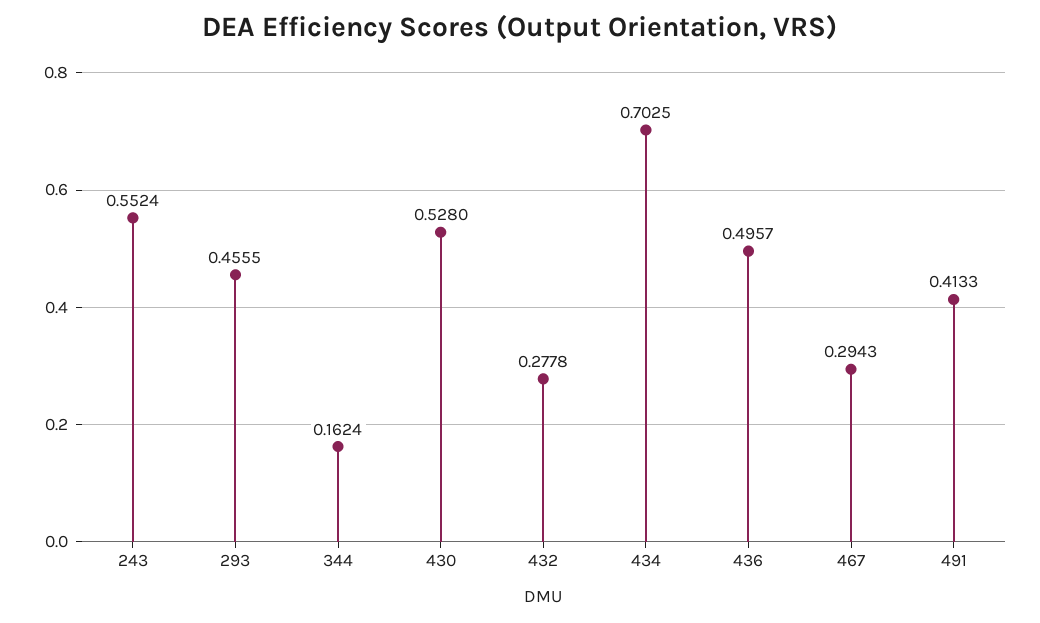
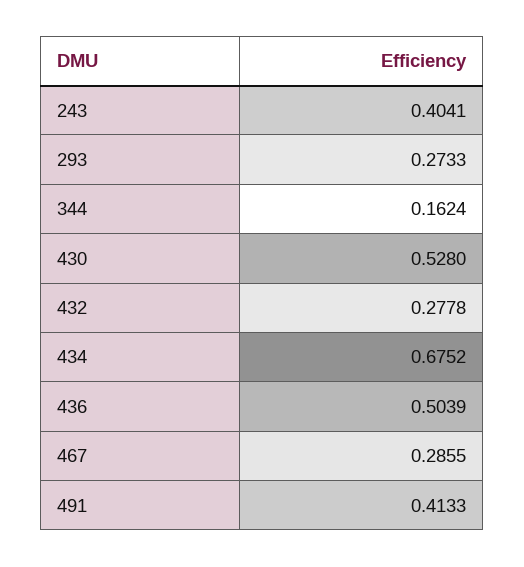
243: 0.5524 -> 0.4041
293: 0.4555 -> 0.2733
434: 0.7025 -> 0.6752
436: 0.4957 -> 0.5039
467: 0.2943 -> 0.2855

